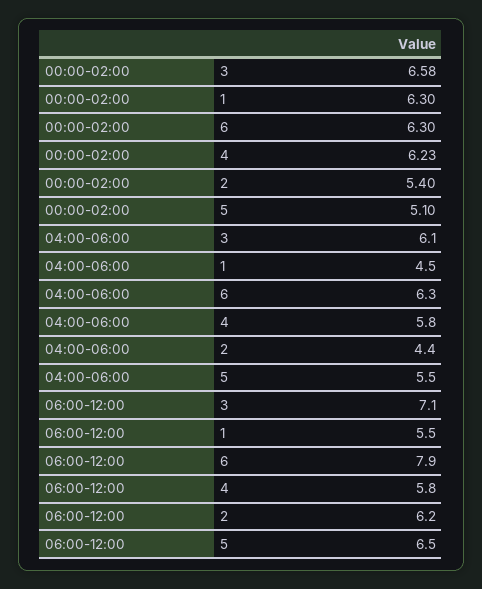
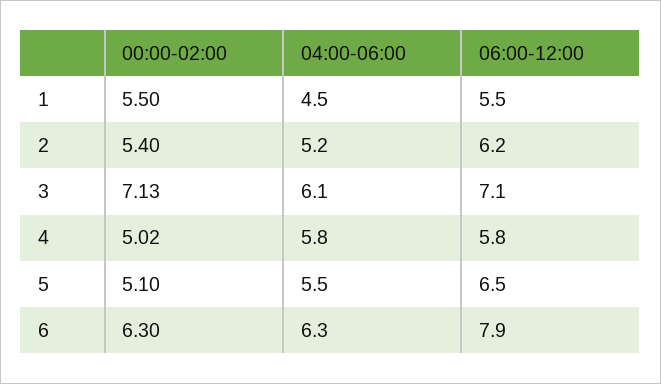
00:00-02:00, 3: 6.58 -> 7.13
00:00-02:00, 1: 6.3 -> 5.5
00:00-02:00, 4: 6.23 -> 5.02
04:00-06:00, 2: 4.4 -> 5.2

